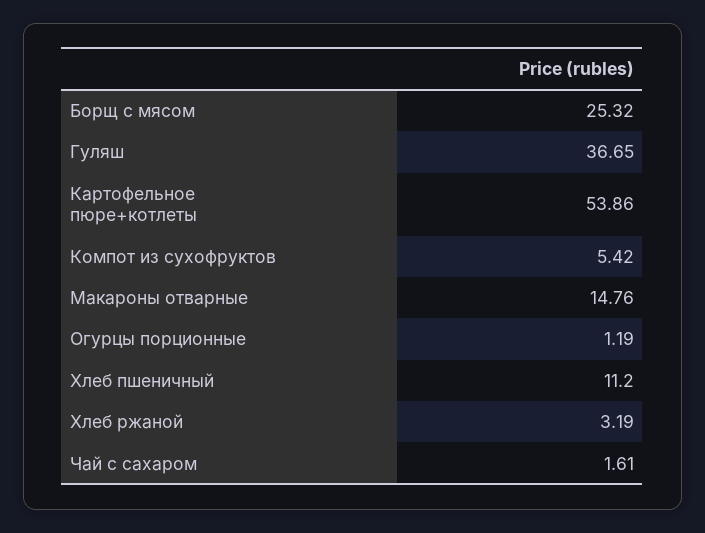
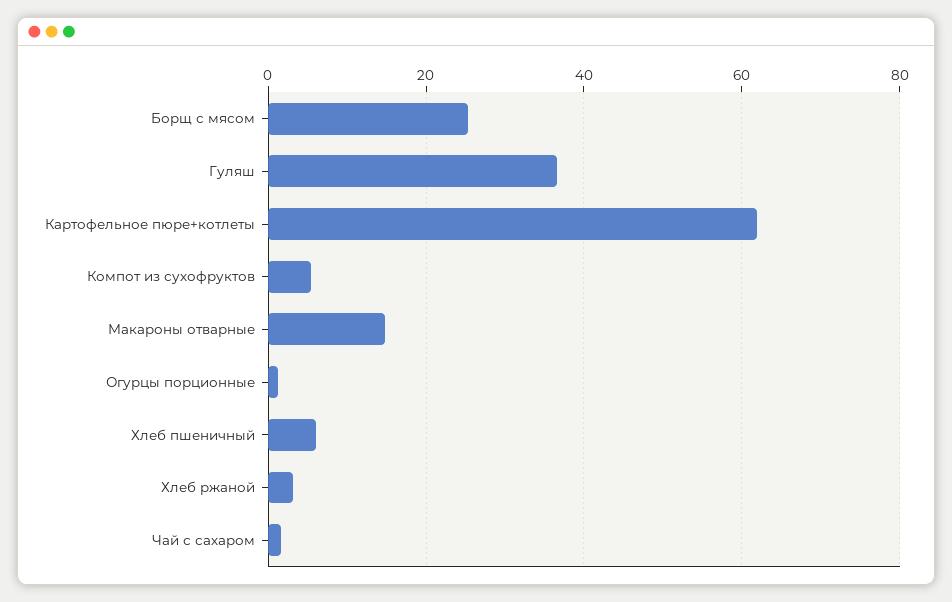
Картофельное пюре+котлеты: 53.86 -> 62
Хлеб пшеничный: 11.2 -> 6

